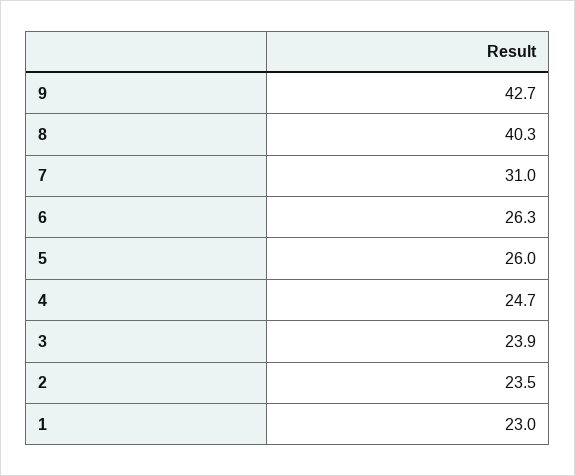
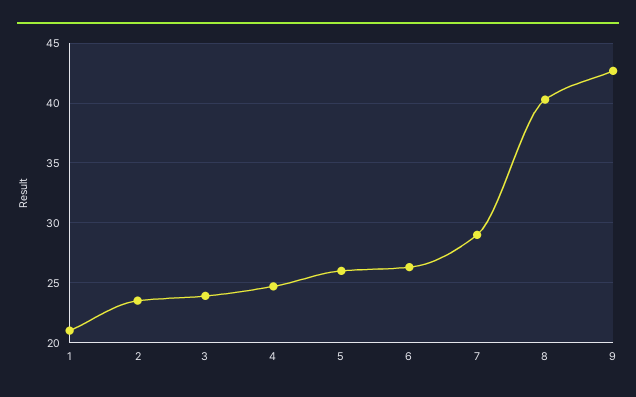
7: 31 -> 29
1: 23 -> 21

